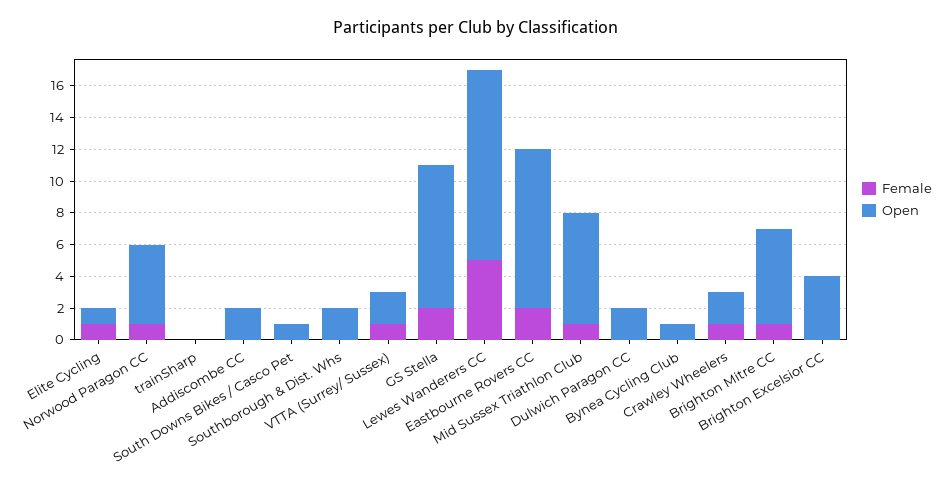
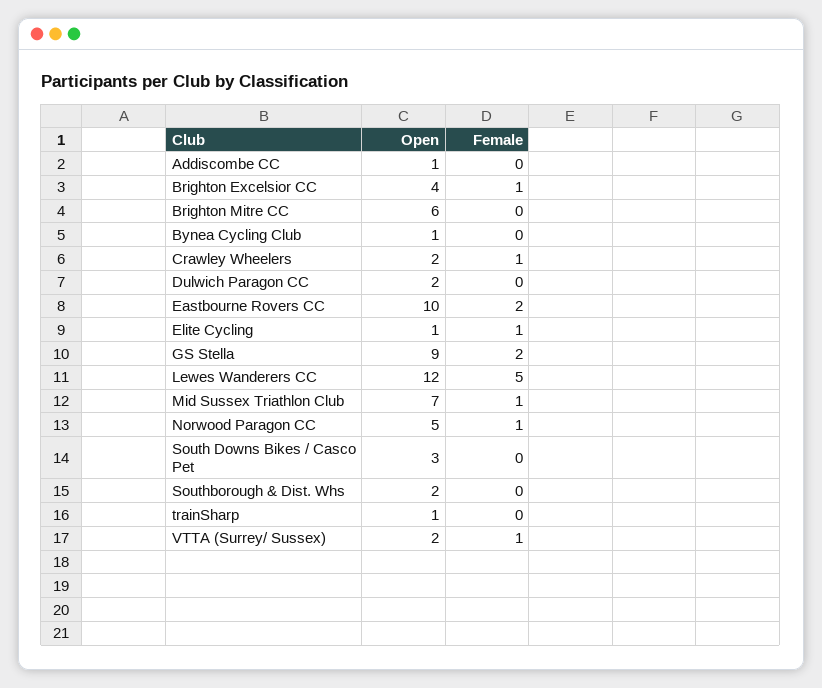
Open, trainSharp: 0 -> 1
Open, Addiscombe CC: 2 -> 1
Open, South Downs Bikes / Casco Pet: 1 -> 3
Female, Brighton Mitre CC: 1 -> 0
Female, Brighton Excelsior CC: 0 -> 1

